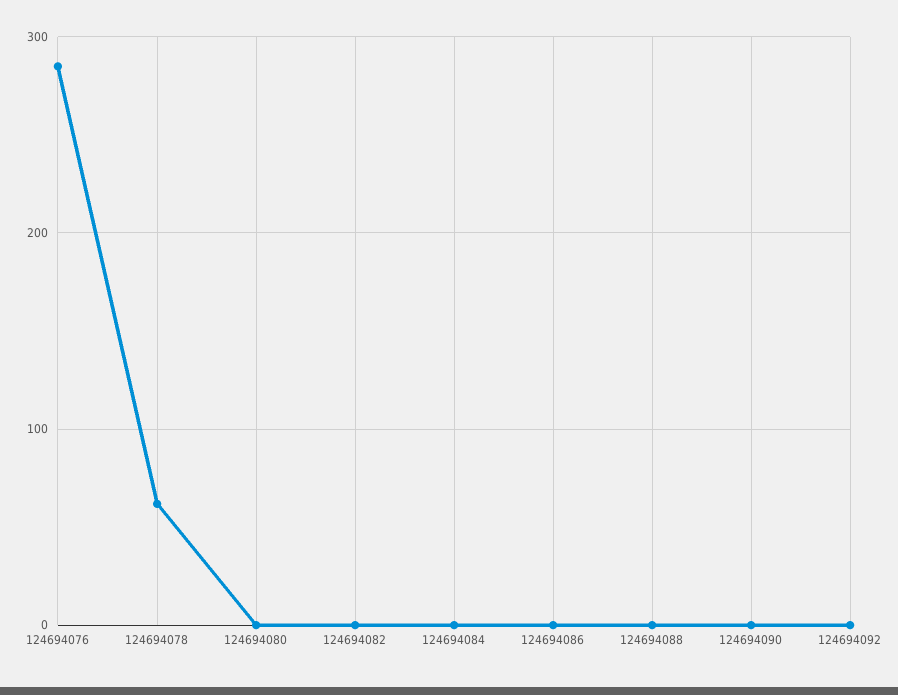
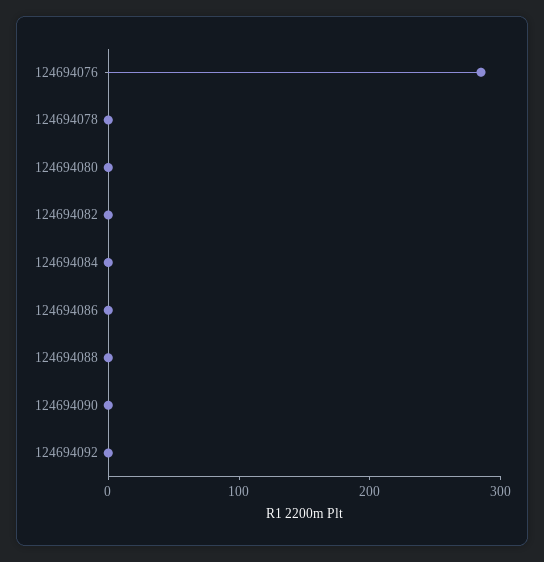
124694078: 60 -> 0

